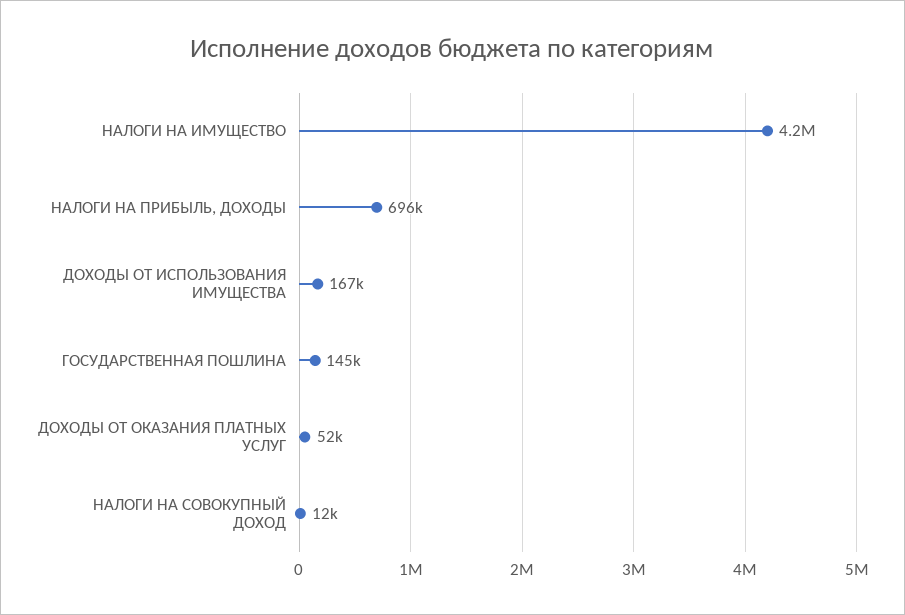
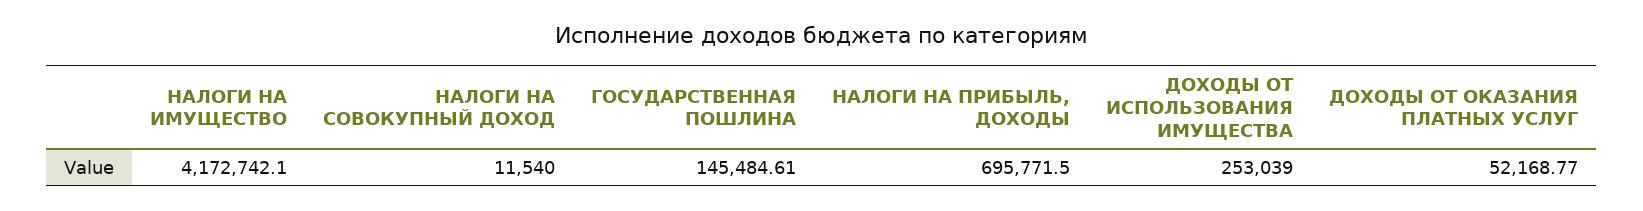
ДОХОДЫ ОТ ИСПОЛЬЗОВАНИЯ ИМУЩЕСТВА: 167000 -> 253039

